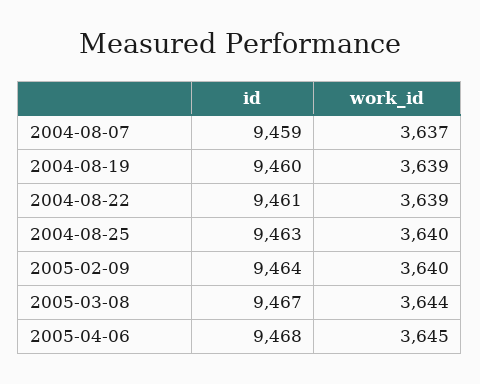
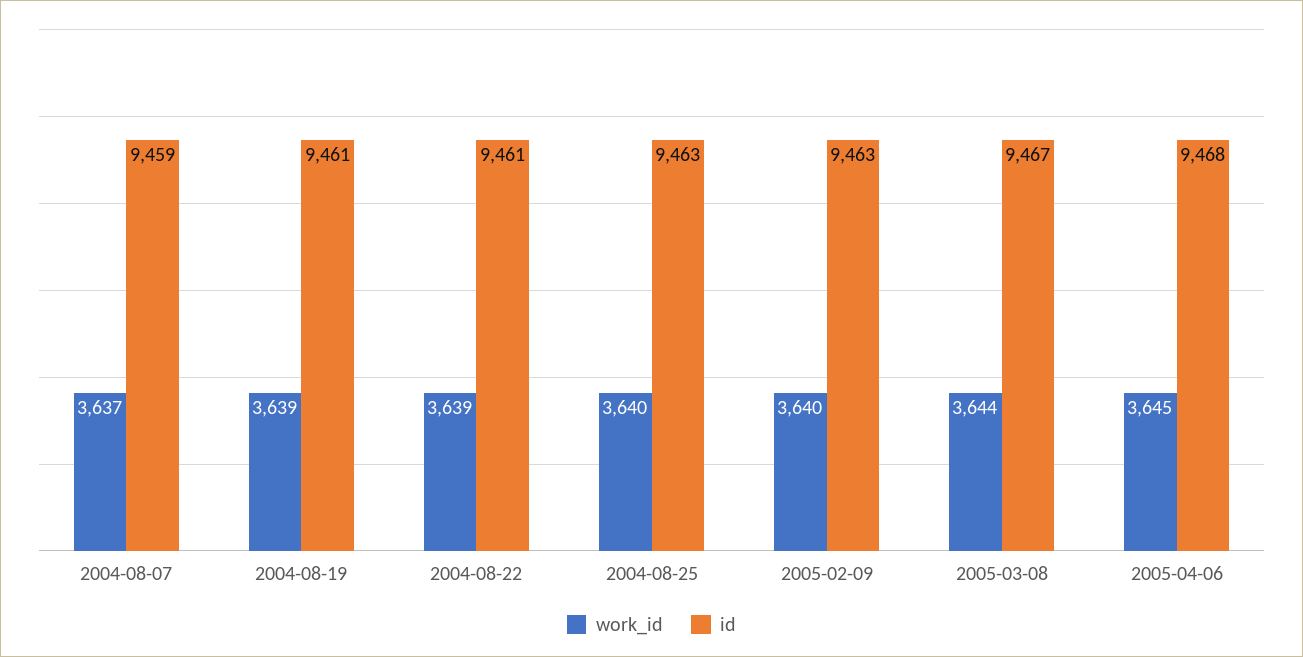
id, 2004-08-19: 9460 -> 9461
id, 2005-02-09: 9464 -> 9463

